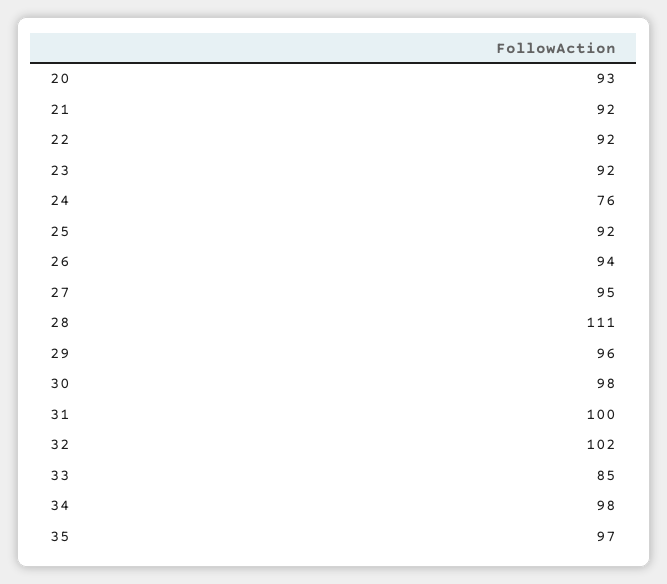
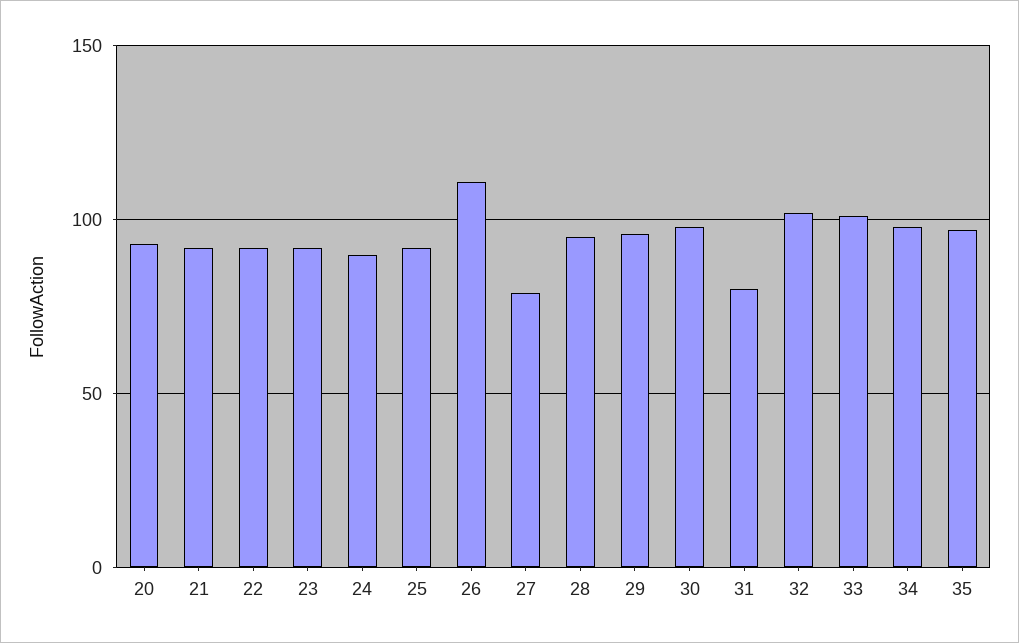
24: 76 -> 90
26: 94 -> 110
27: 95 -> 80
28: 111 -> 95
31: 100 -> 80
33: 85 -> 100

